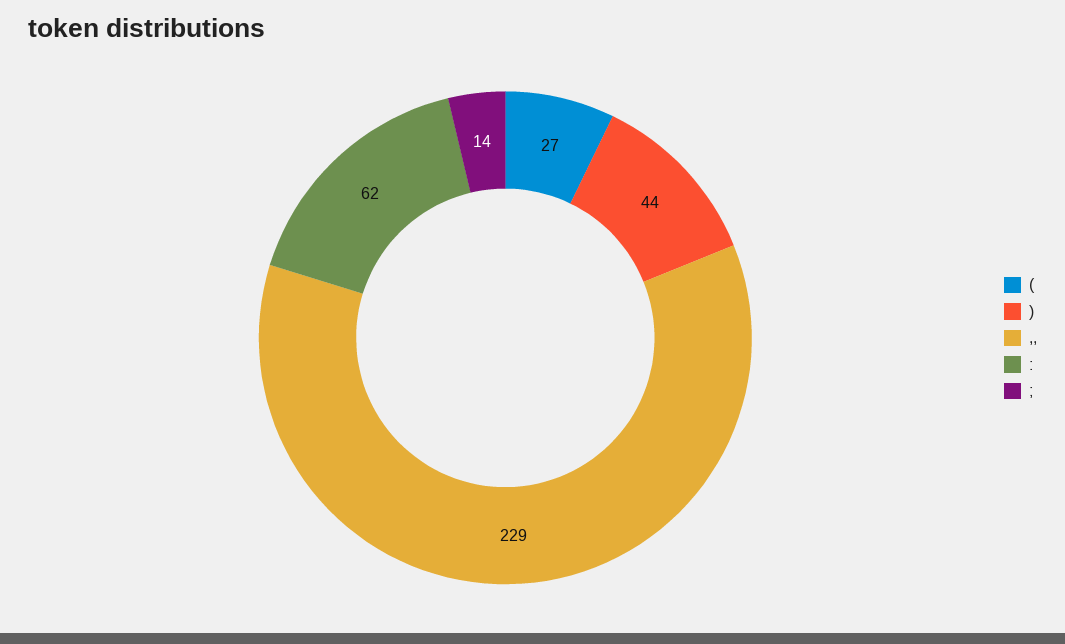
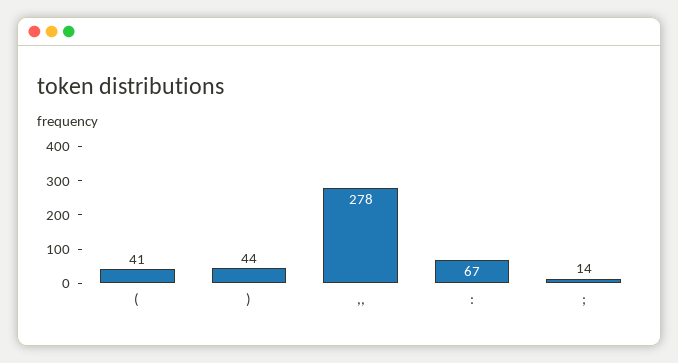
(: 27 -> 41
,,: 229 -> 278
:: 62 -> 67

